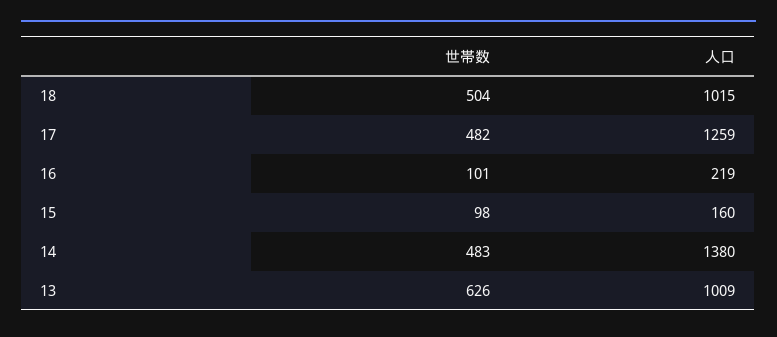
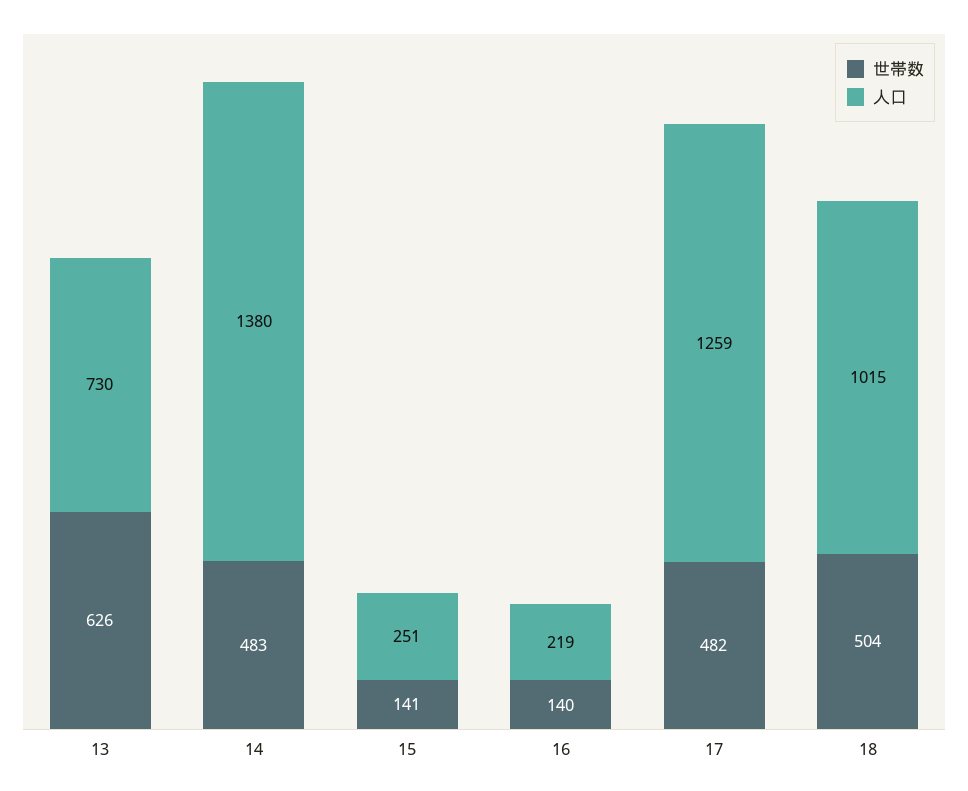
世帯数, 16: 101 -> 140
世帯数, 15: 98 -> 141
人口, 15: 160 -> 251
人口, 13: 1009 -> 730

